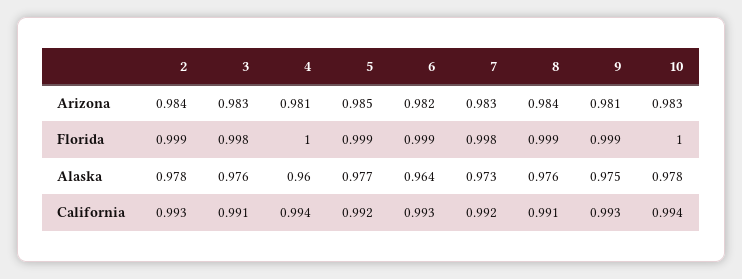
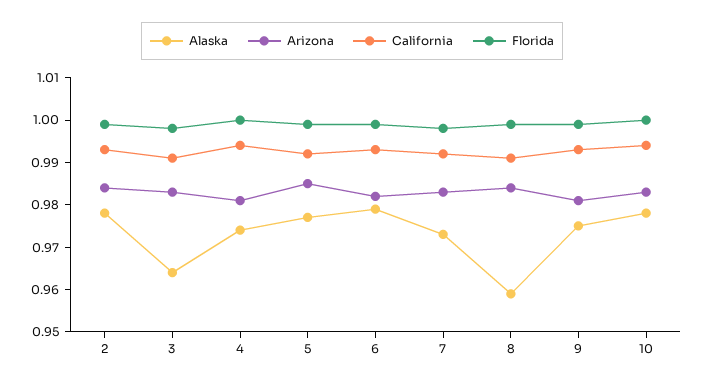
Alaska, 3: 0.976 -> 0.965
Alaska, 4: 0.96 -> 0.975
Alaska, 6: 0.964 -> 0.98
Alaska, 8: 0.976 -> 0.96

